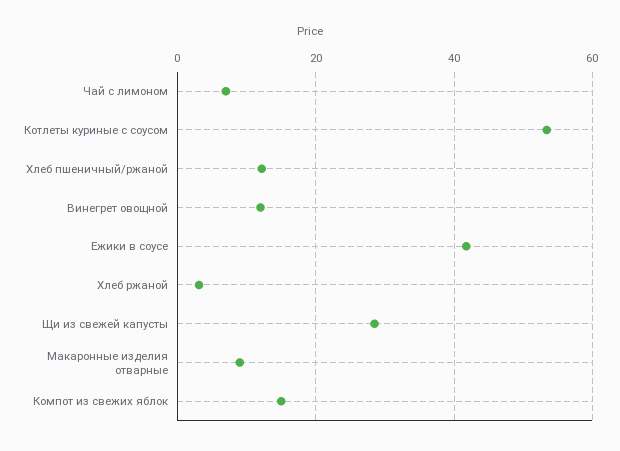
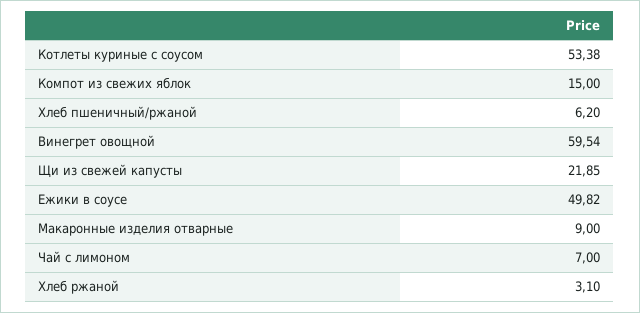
Хлеб пшеничный/ржаной: 12 -> 6.2
Винегрет овощной: 12 -> 59.54
Ежики в соусе: 42 -> 49.82
Щи из свежей капусты: 28 -> 21.85

